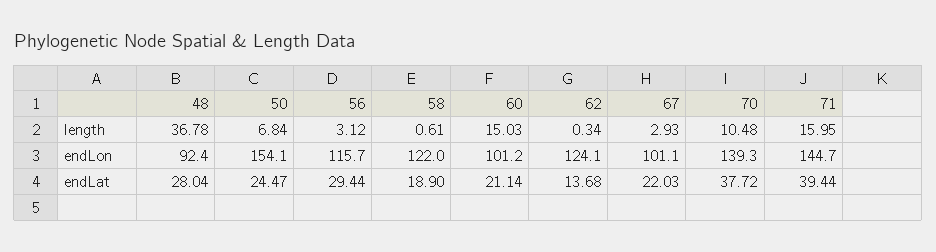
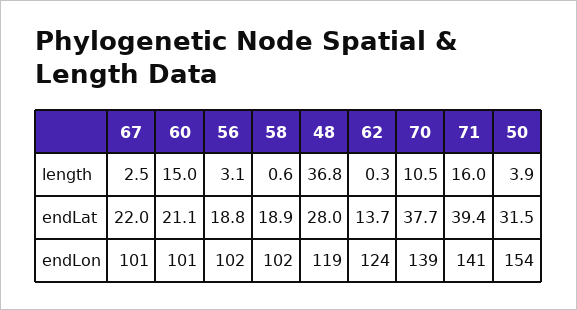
50, length: 6.84 -> 3.9
67, length: 2.93 -> 2.5
48, endLon: 92.4 -> 119
56, endLon: 115.7 -> 102
58, endLon: 122 -> 102
71, endLon: 144.7 -> 141
50, endLat: 24.47 -> 31.5
56, endLat: 29.44 -> 18.8

